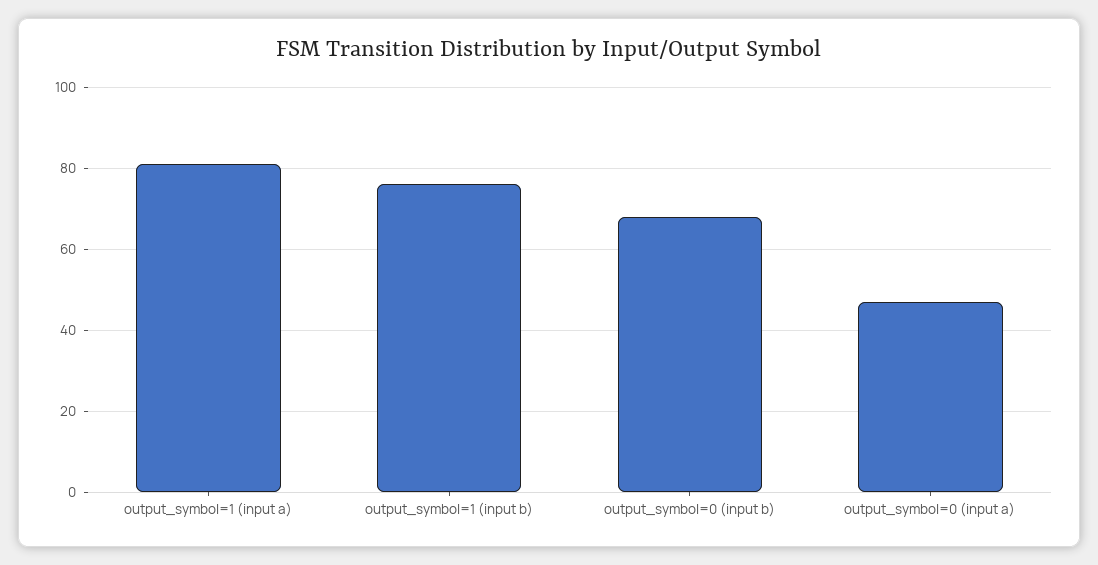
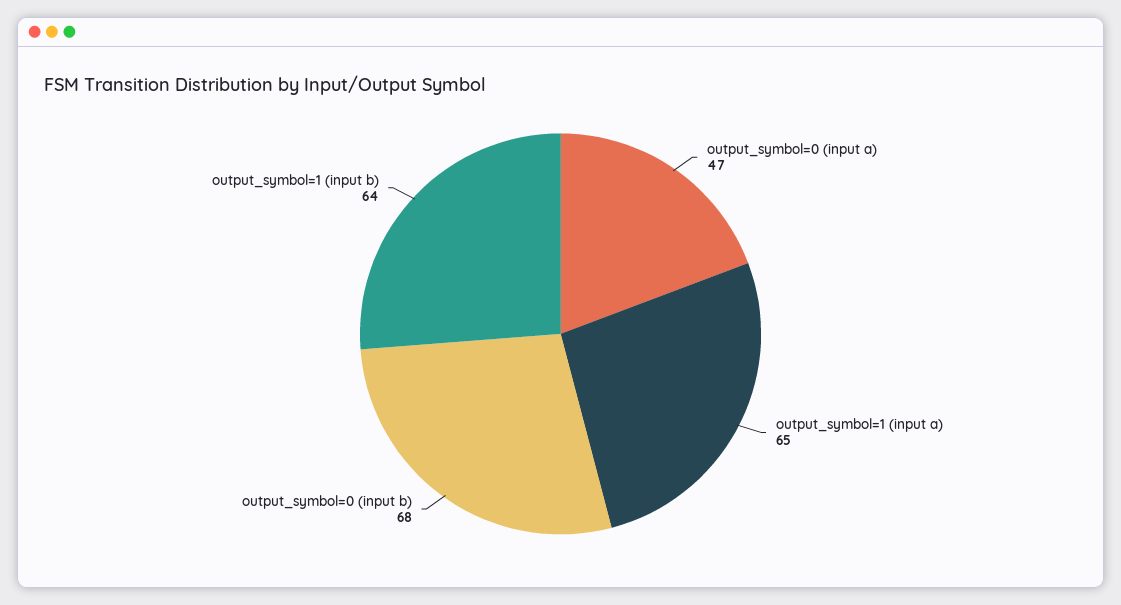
output_symbol=1 (input a): 80 -> 65
output_symbol=1 (input b): 75 -> 64

